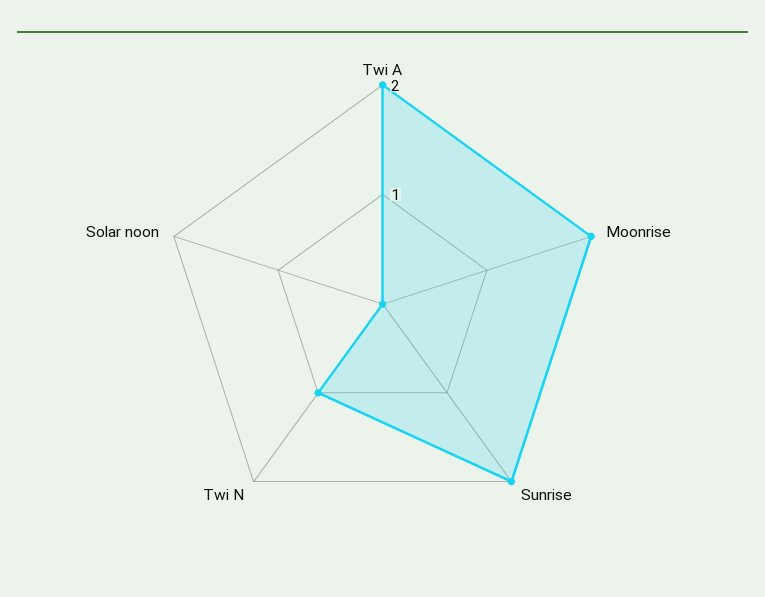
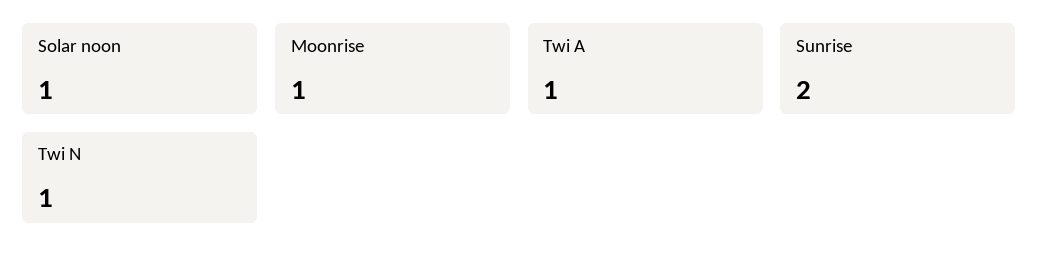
Twi A: 2 -> 1
Moonrise: 2 -> 1
Solar noon: 0 -> 1

